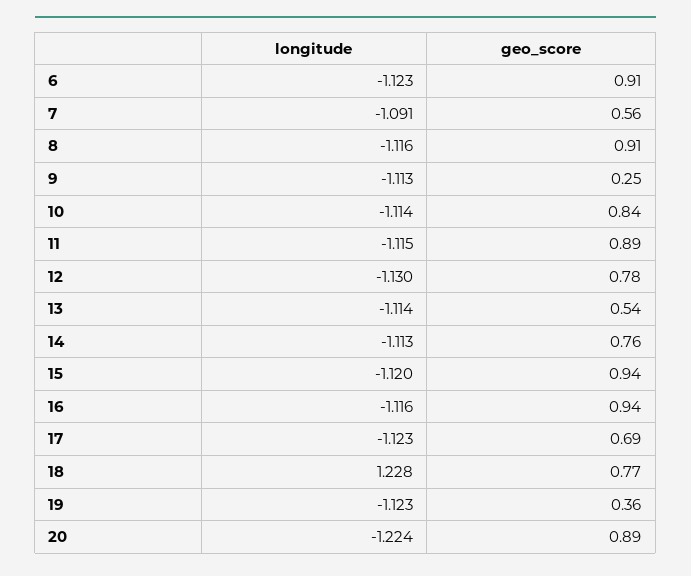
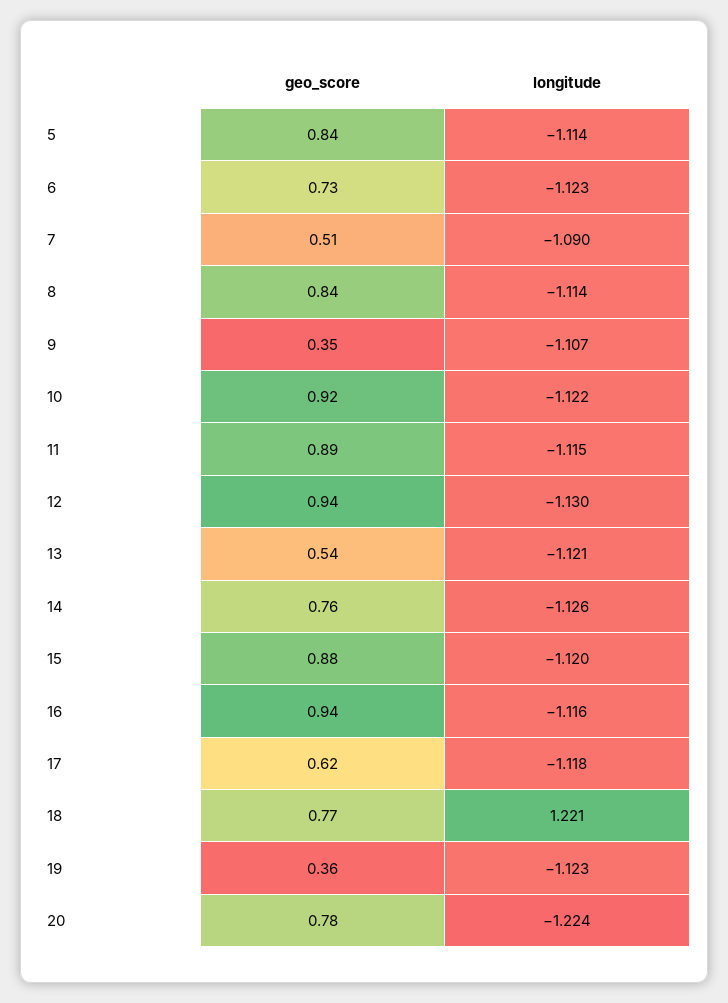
geo_score, 6: 0.91 -> 0.73
longitude, 7: -1.091 -> -1.09
geo_score, 7: 0.56 -> 0.51
longitude, 8: -1.116 -> -1.114
geo_score, 8: 0.91 -> 0.84
longitude, 9: -1.113 -> -1.107
geo_score, 9: 0.25 -> 0.35
longitude, 10: -1.114 -> -1.122
geo_score, 10: 0.84 -> 0.92
geo_score, 12: 0.78 -> 0.94
longitude, 13: -1.114 -> -1.121
longitude, 14: -1.113 -> -1.126
geo_score, 15: 0.94 -> 0.88
longitude, 17: -1.123 -> -1.118
geo_score, 17: 0.69 -> 0.62
longitude, 18: 1.228 -> 1.221
geo_score, 20: 0.89 -> 0.78
geo_score, 5: none -> 0.84
longitude, 5: none -> -1.114

